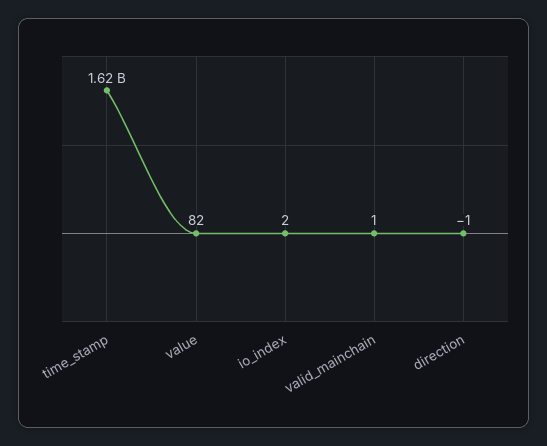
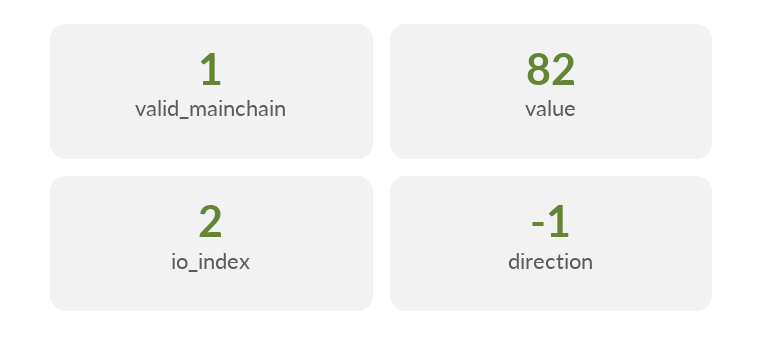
time_stamp: 1620000000 -> none

